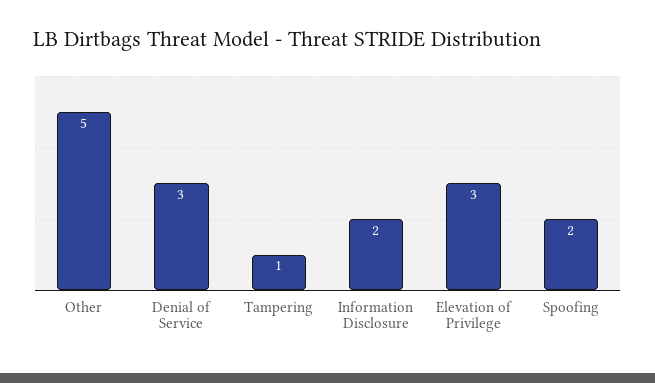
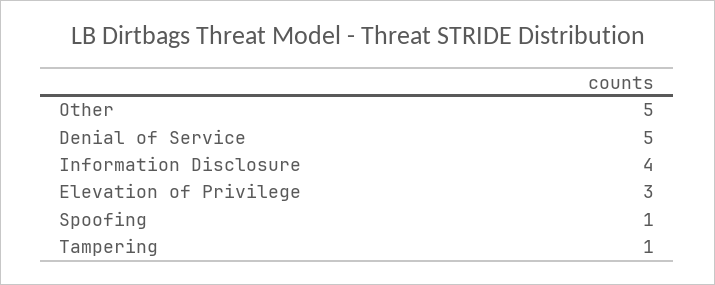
Denial of Service: 3 -> 5
Information Disclosure: 2 -> 4
Spoofing: 2 -> 1

